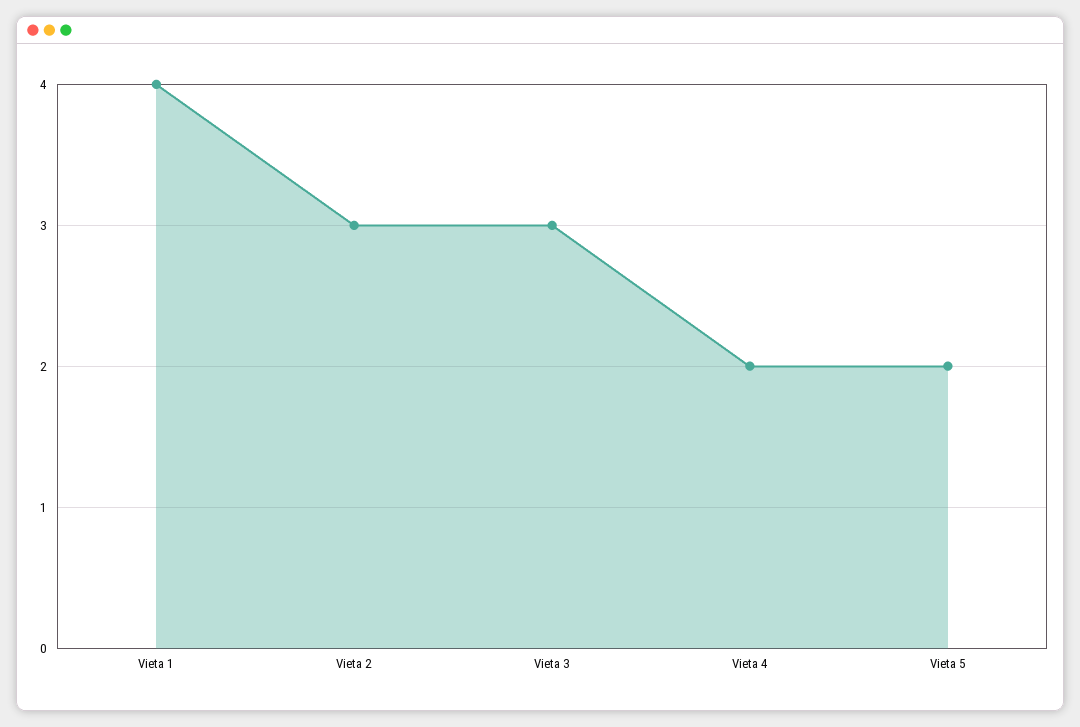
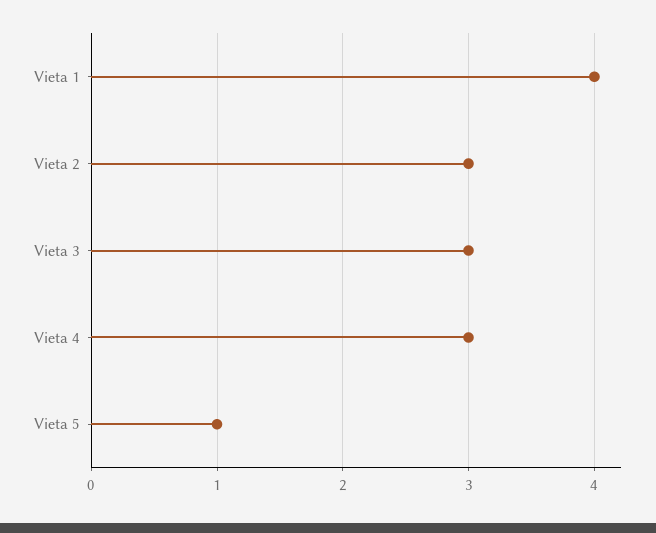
Vieta 4: 2 -> 3
Vieta 5: 2 -> 1

